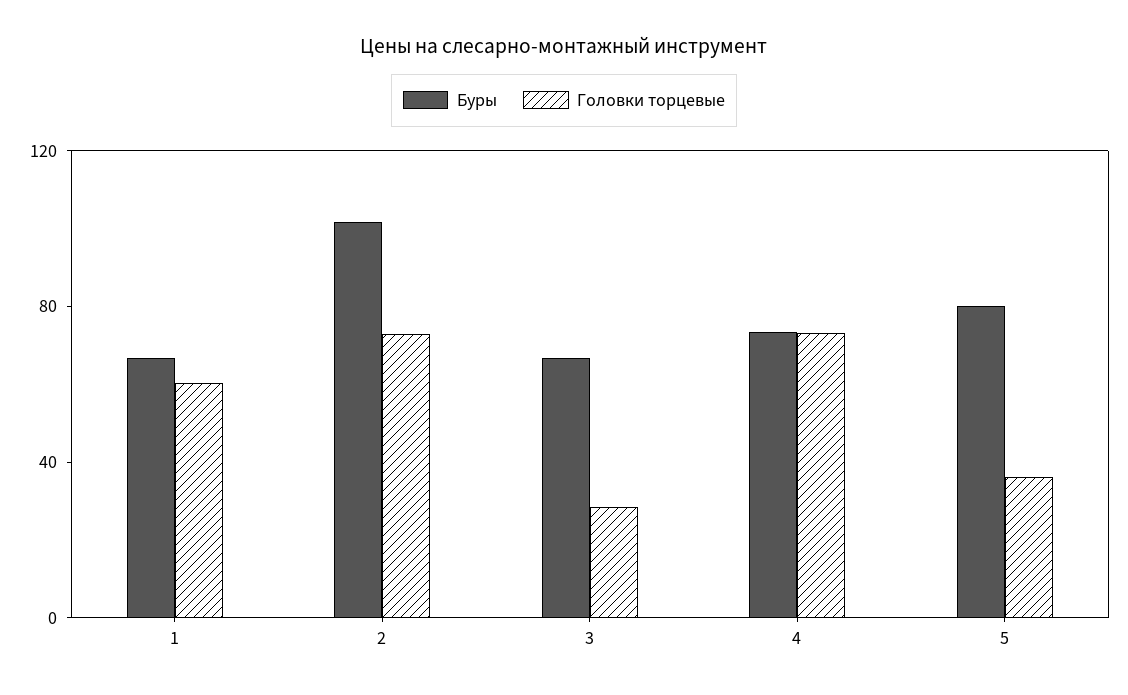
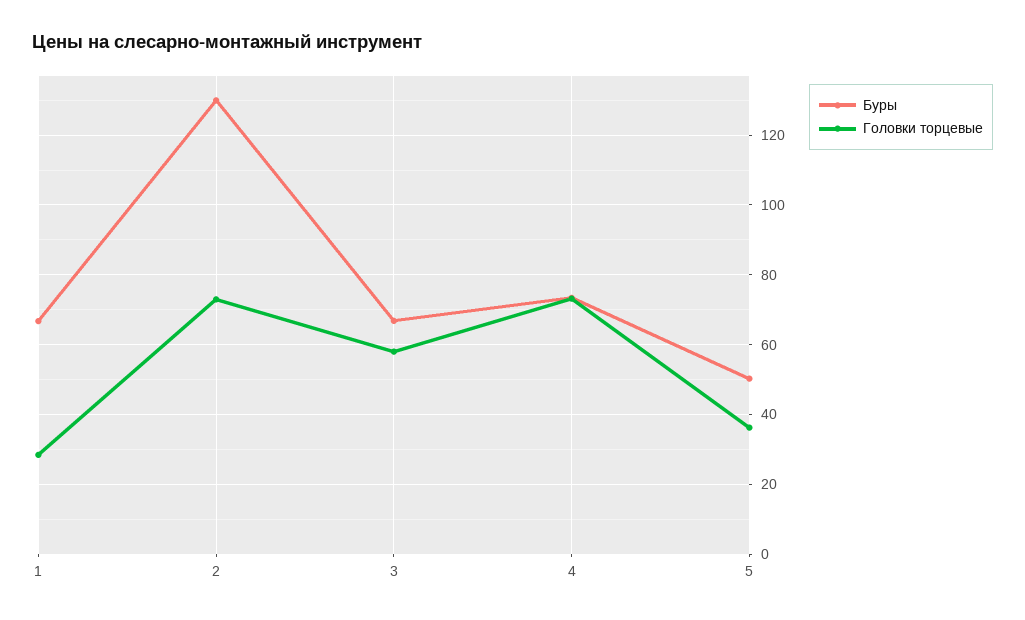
Головки торцевые, 1: 60 -> 28
Буры, 2: 100 -> 130
Головки торцевые, 3: 30 -> 58
Буры, 5: 80 -> 50

